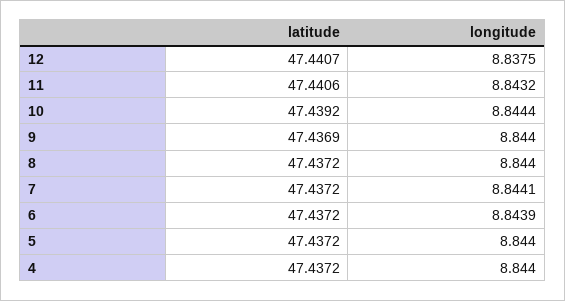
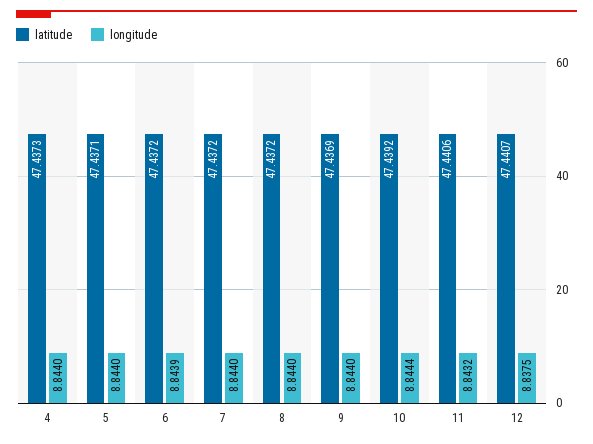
longitude, 7: 8.8441 -> 8.844
latitude, 5: 47.4372 -> 47.4371
latitude, 4: 47.4372 -> 47.4373

